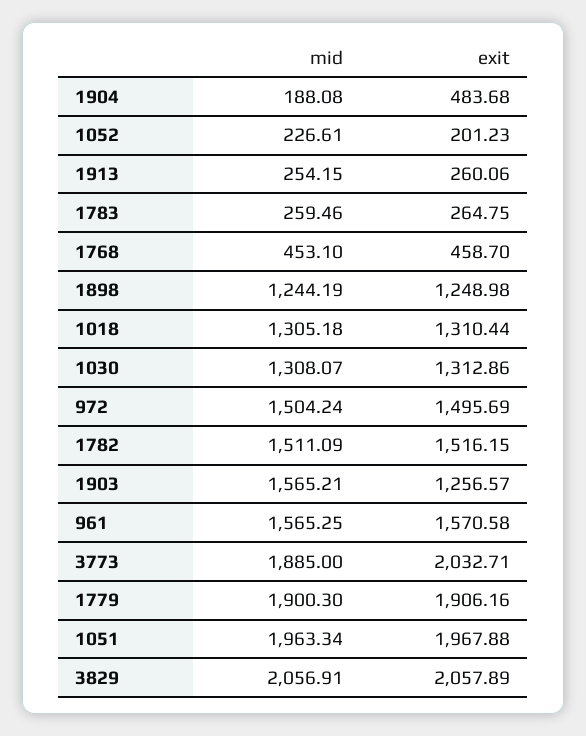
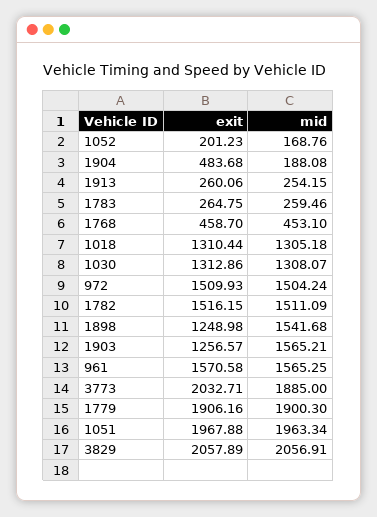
mid, 1052: 226.61 -> 168.76
mid, 1898: 1244.19 -> 1541.68
exit, 972: 1495.69 -> 1509.93

